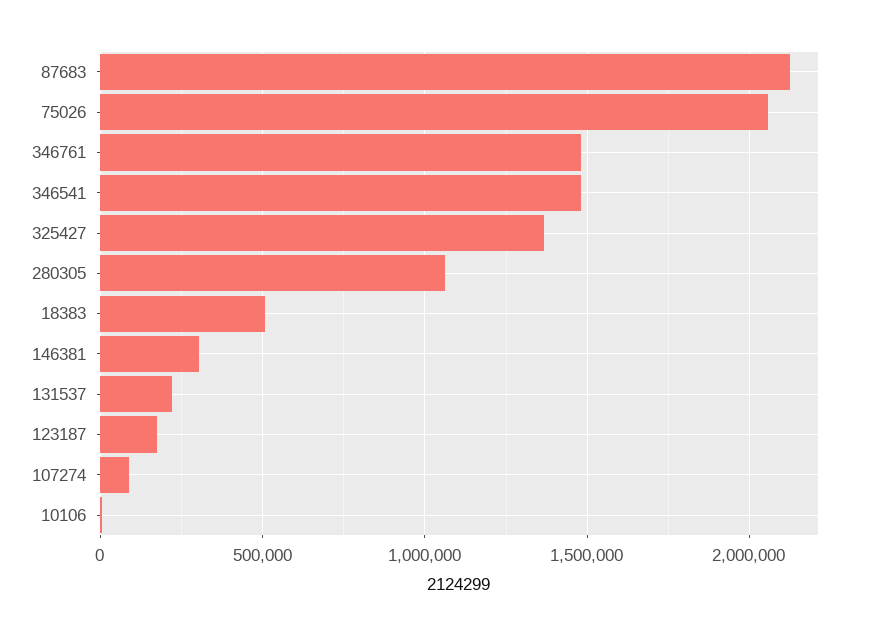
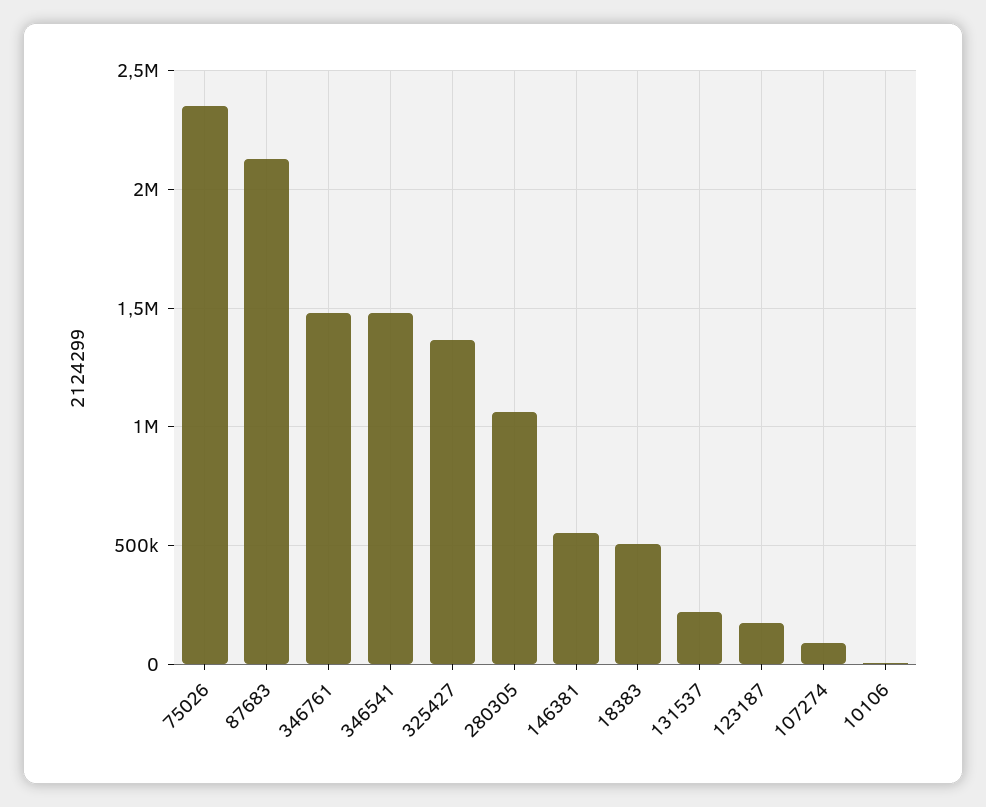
75026: 2050000 -> 2350000
146381: 300000 -> 550000

